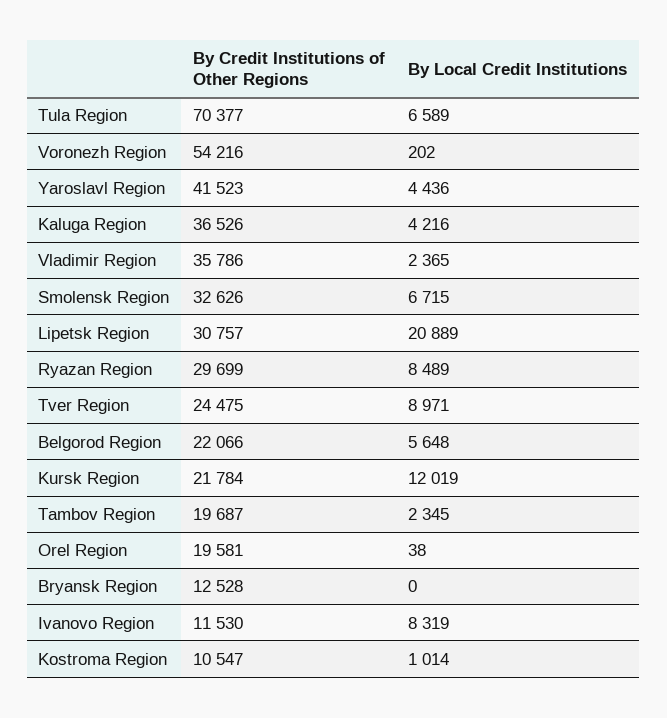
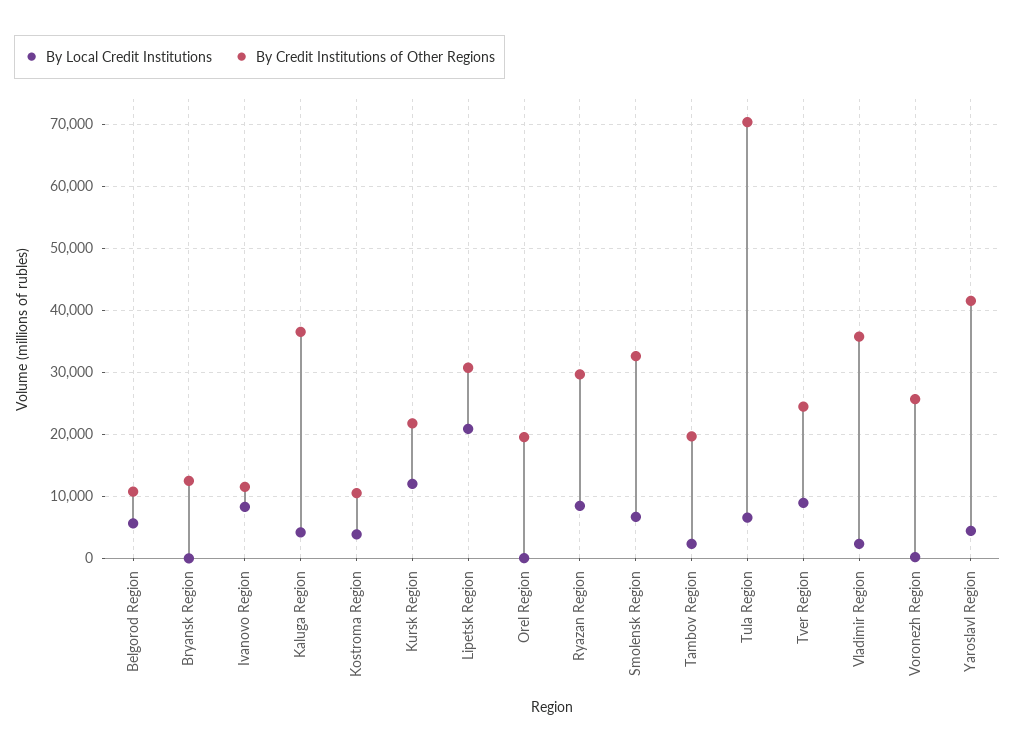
By Credit Institutions of Other Regions, Voronezh Region: 54216 -> 26000
By Credit Institutions of Other Regions, Belgorod Region: 22066 -> 11000
By Local Credit Institutions, Kostroma Region: 1014 -> 4000

